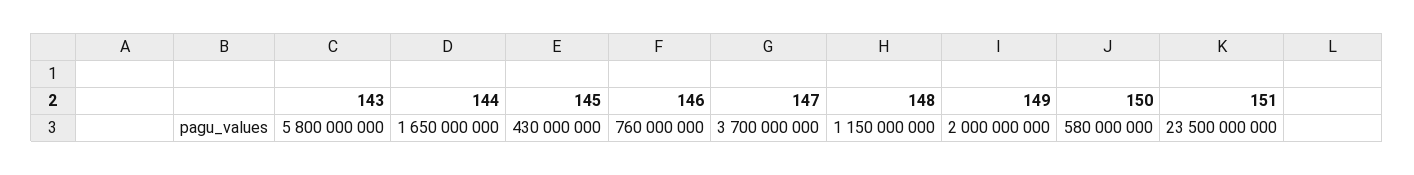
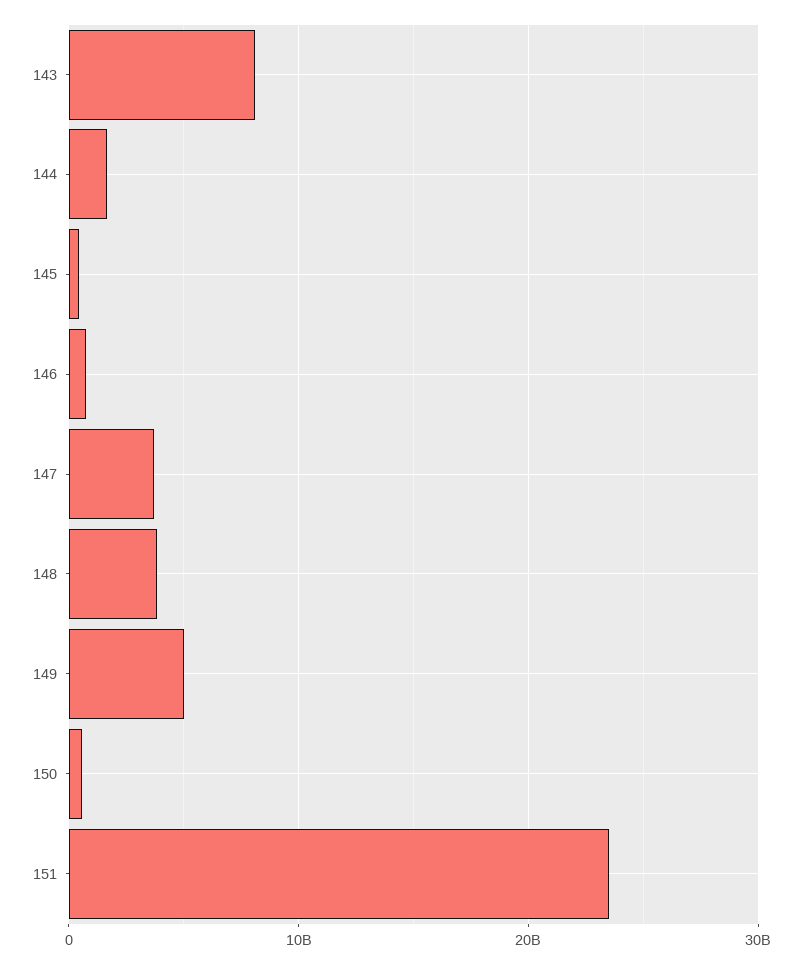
143: 5800000000 -> 8000000000
148: 1150000000 -> 4000000000
149: 2000000000 -> 5000000000

